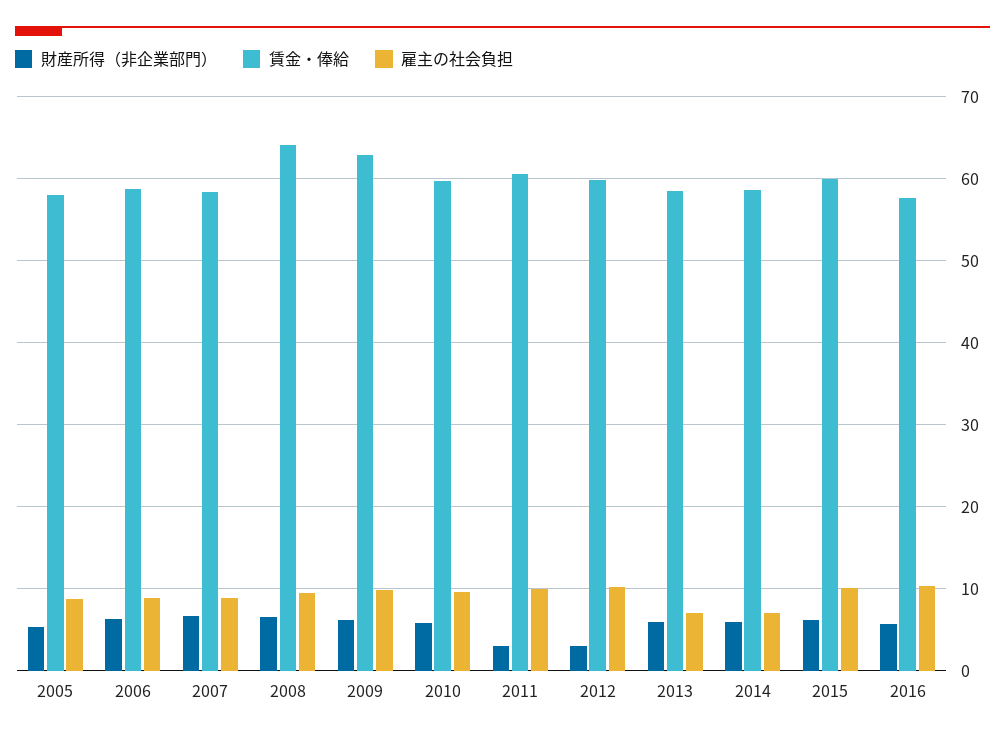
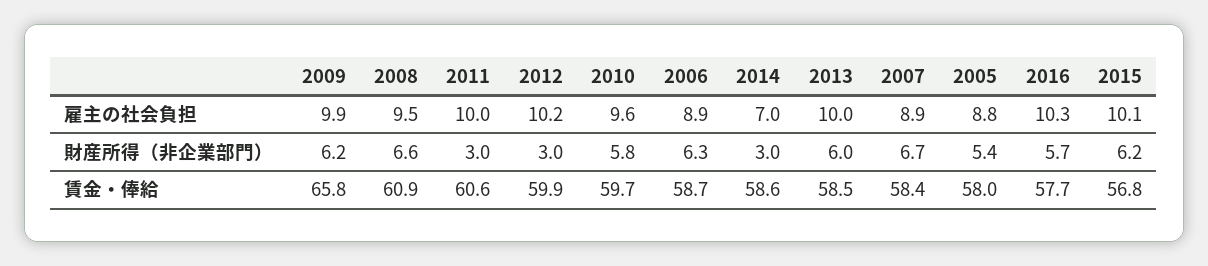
賃金・俸給, 2008: 64 -> 60.9
賃金・俸給, 2009: 63 -> 65.8
雇主の社会負担, 2013: 7 -> 10
財産所得（非企業部門）, 2014: 6 -> 3
賃金・俸給, 2015: 60 -> 56.8

